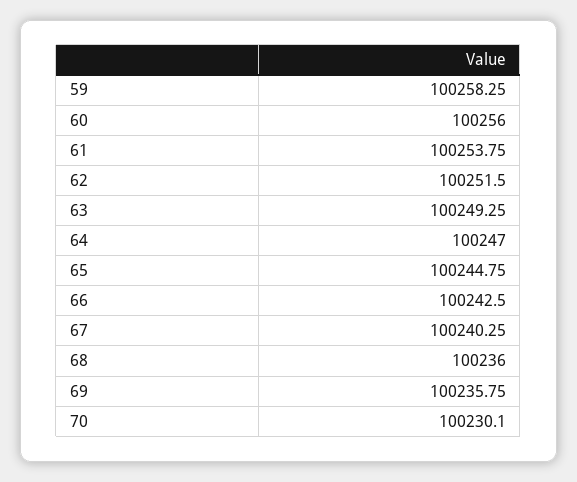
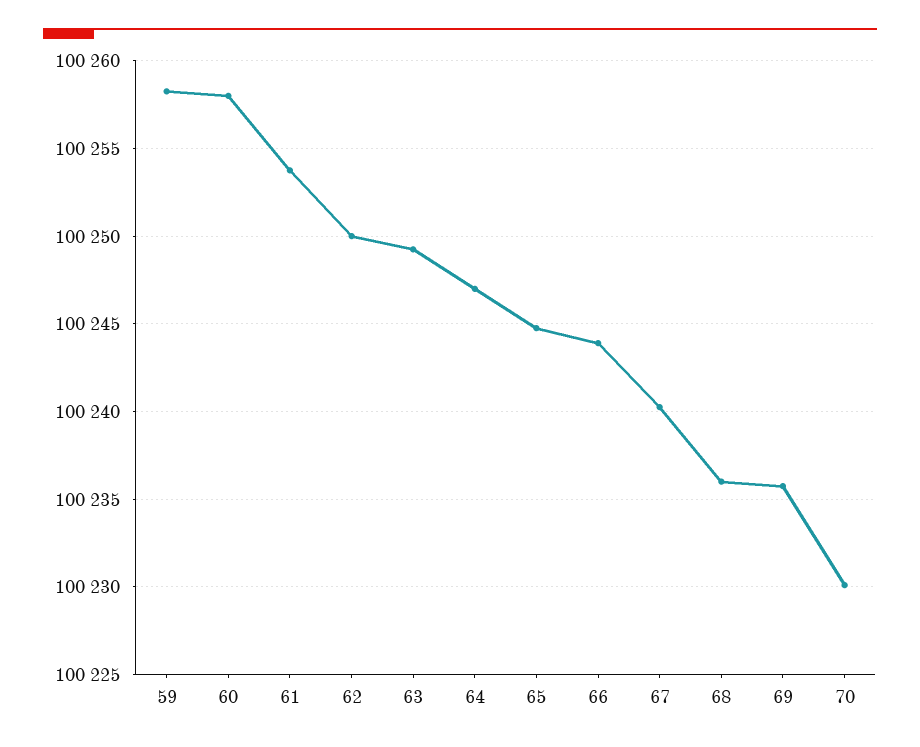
60: 100256 -> 100258
62: 100251.5 -> 100250
66: 100242.5 -> 100244

